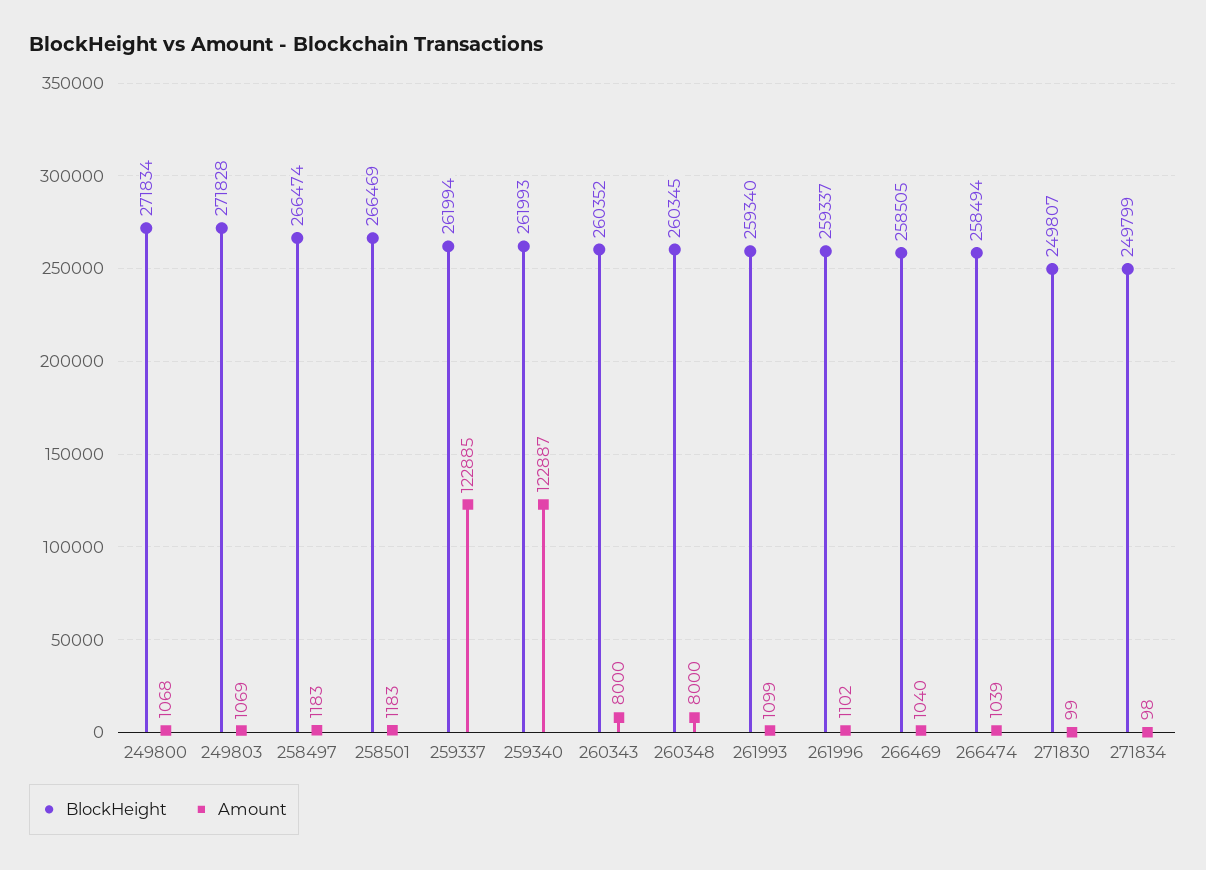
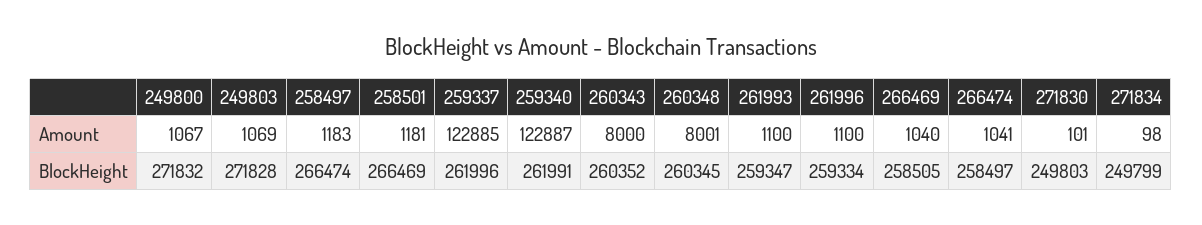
BlockHeight, 249800: 271834 -> 271832
Amount, 249800: 1068 -> 1067
Amount, 258501: 1183 -> 1181
BlockHeight, 259337: 261994 -> 261996
BlockHeight, 259340: 261993 -> 261991
Amount, 260348: 8000 -> 8001
BlockHeight, 261993: 259340 -> 259347
Amount, 261993: 1099 -> 1100
BlockHeight, 261996: 259337 -> 259334
Amount, 261996: 1102 -> 1100
BlockHeight, 266474: 258494 -> 258497
Amount, 266474: 1039 -> 1041
BlockHeight, 271830: 249807 -> 249803
Amount, 271830: 99 -> 101

